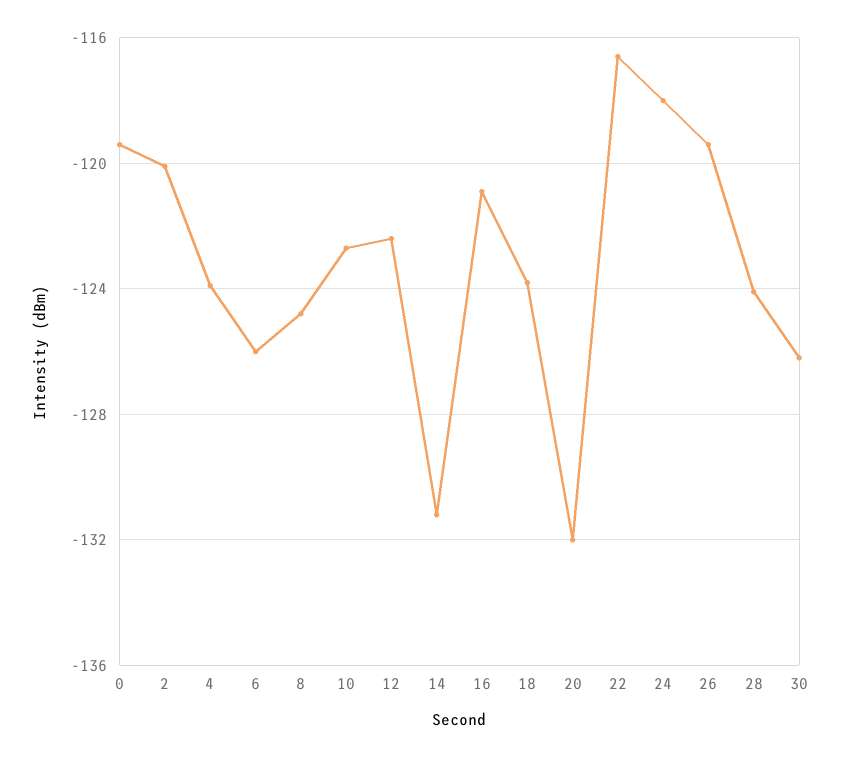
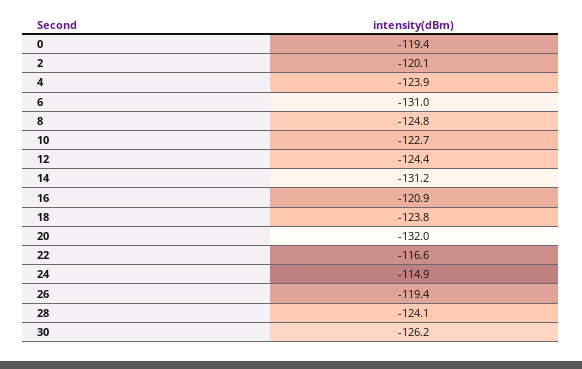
6: -126 -> -131
12: -122.5 -> -124.4
24: -118 -> -114.9

